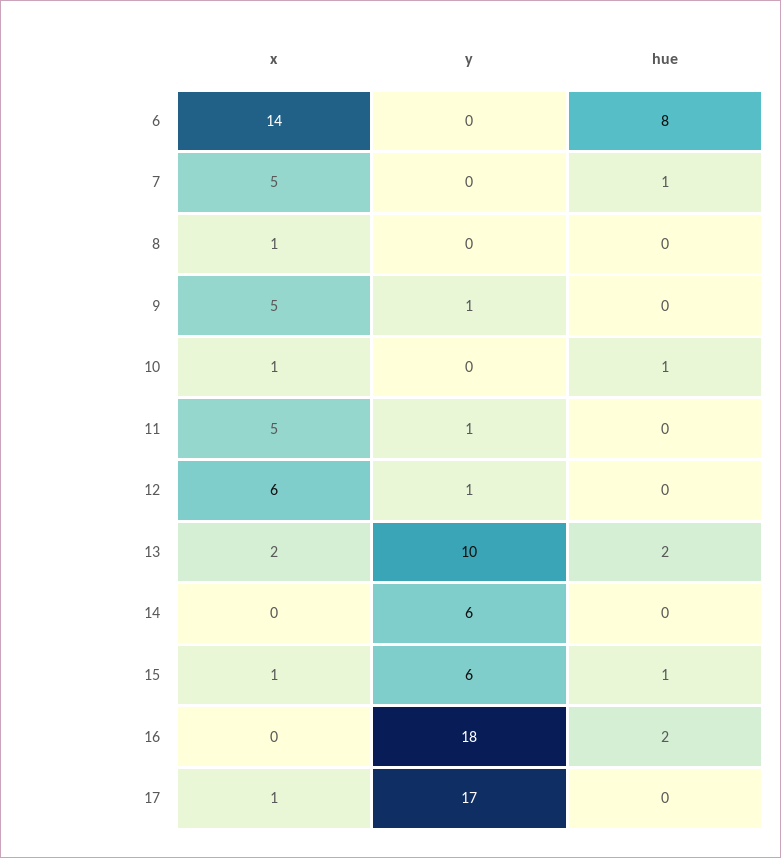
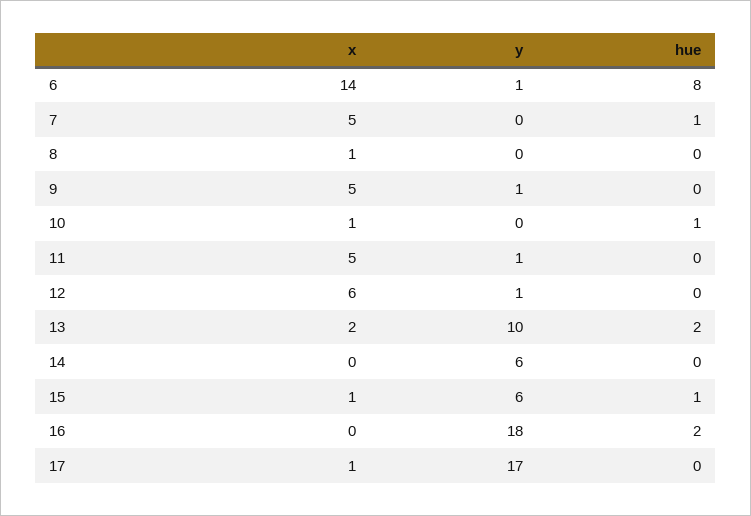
y, 6: 0 -> 1

